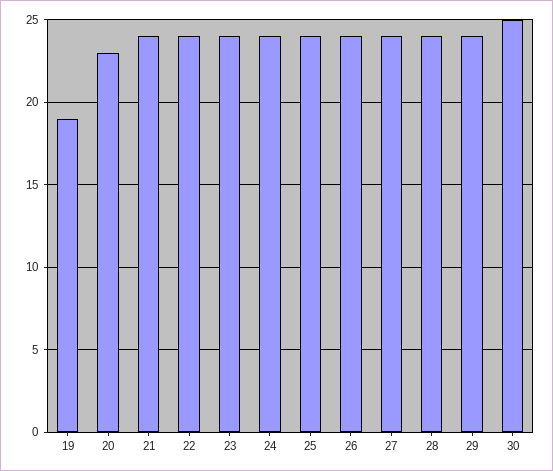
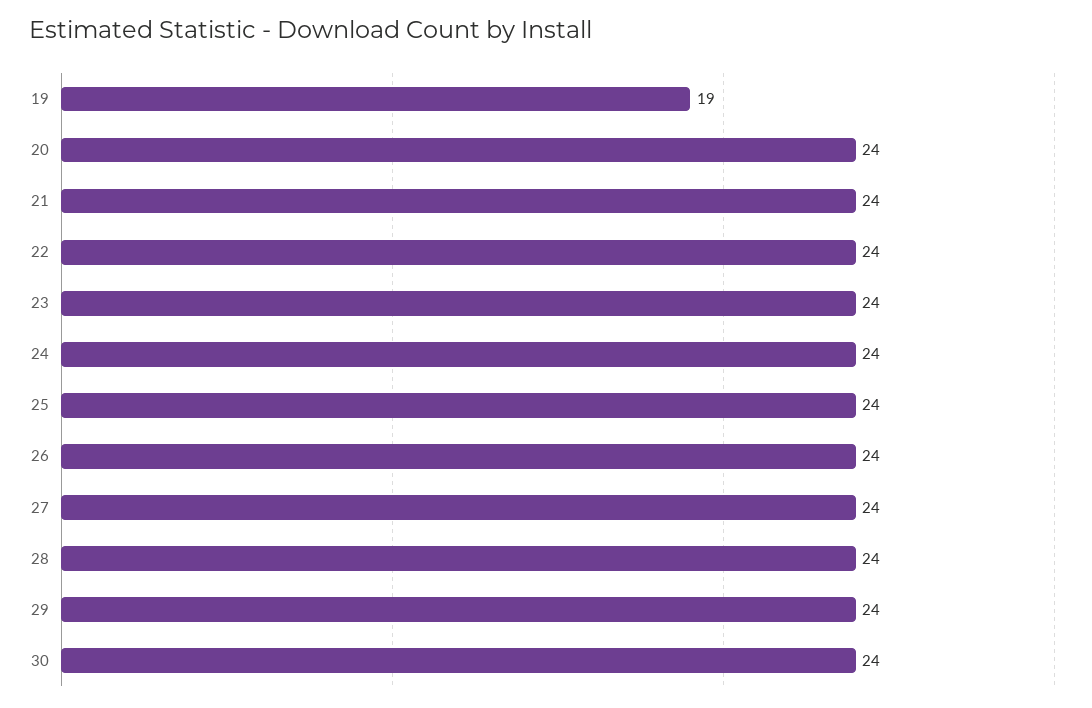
20: 23 -> 24
30: 25 -> 24

